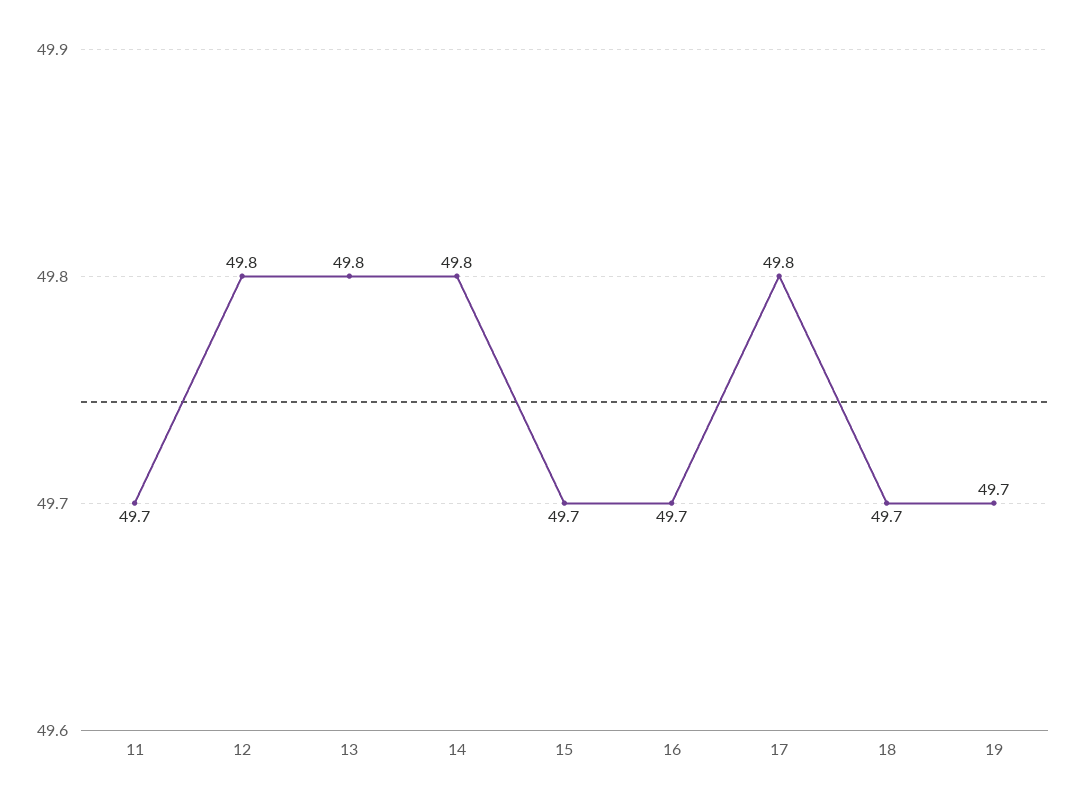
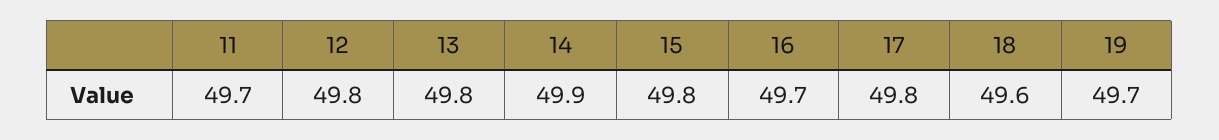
14: 49.8 -> 49.9
15: 49.7 -> 49.8
18: 49.7 -> 49.6

